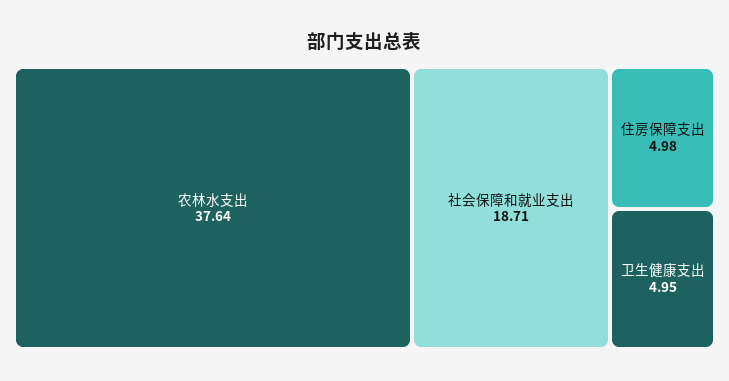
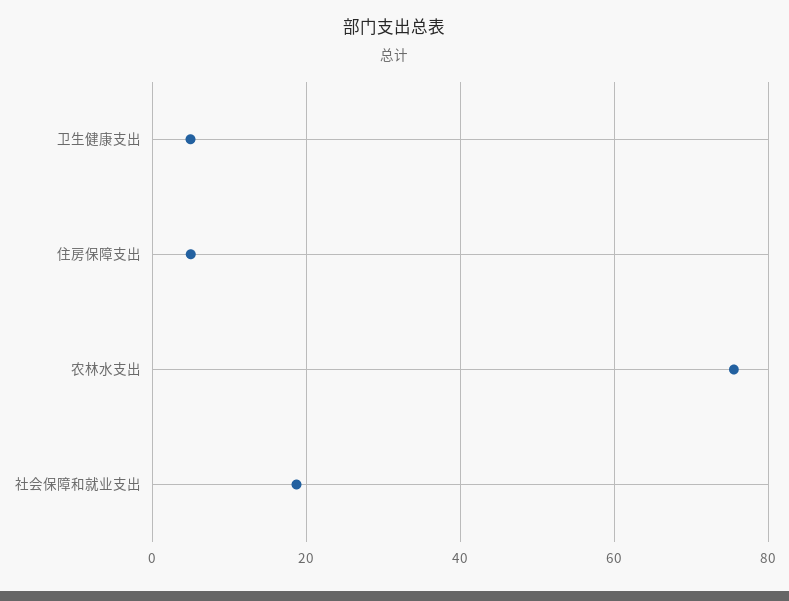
农林水支出: 37.64 -> 76

